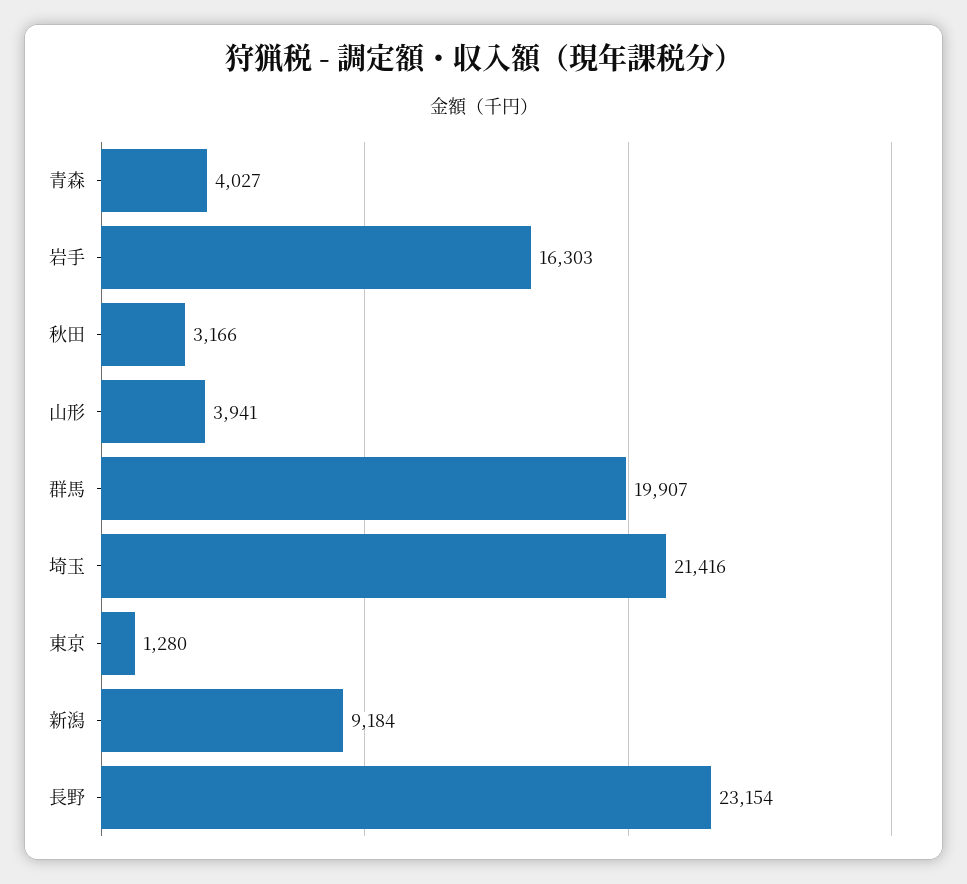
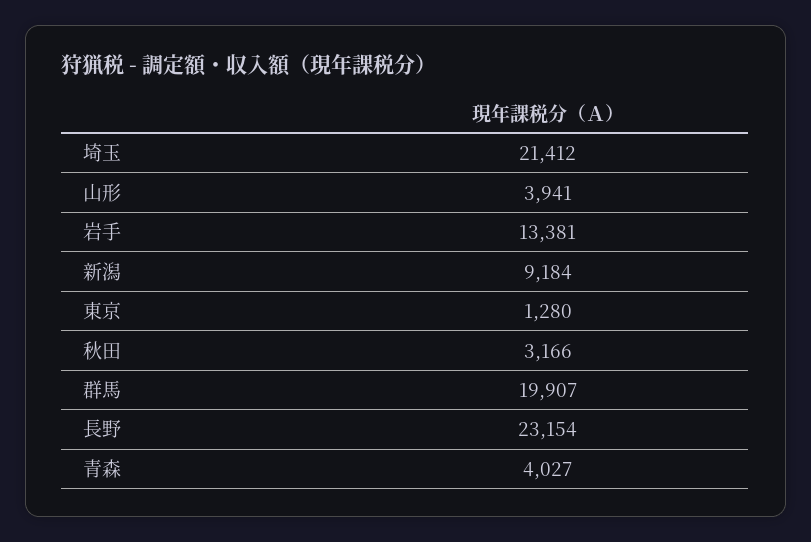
岩手: 16303 -> 13381
埼玉: 21416 -> 21412

